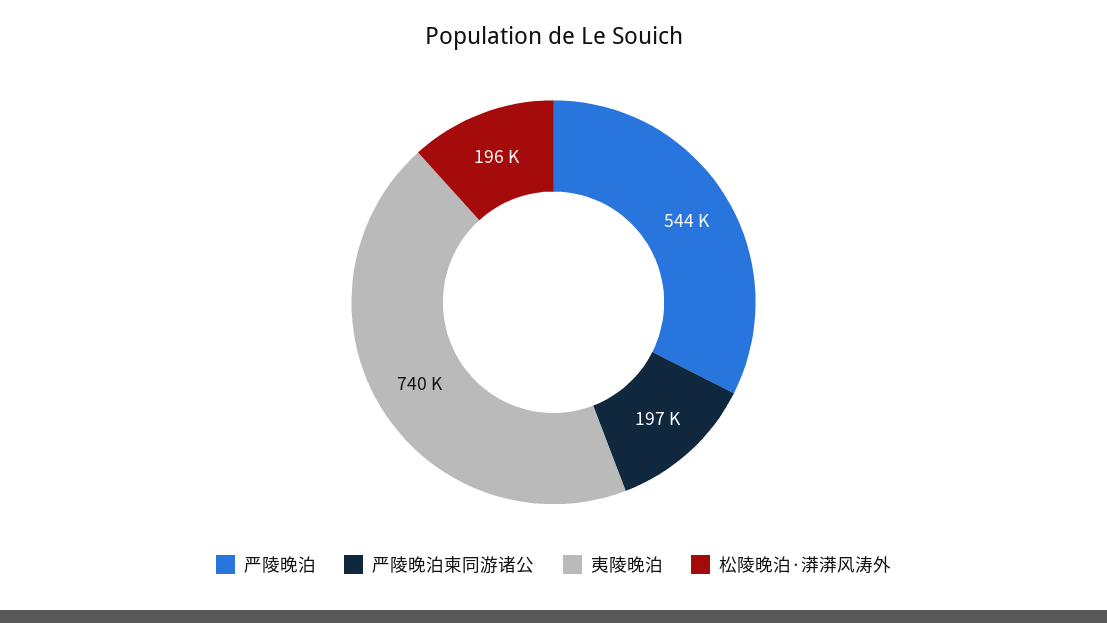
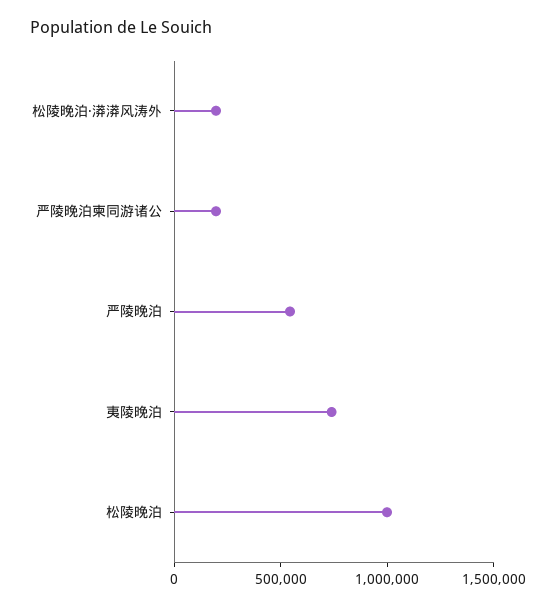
松陵晚泊: none -> 1000000

